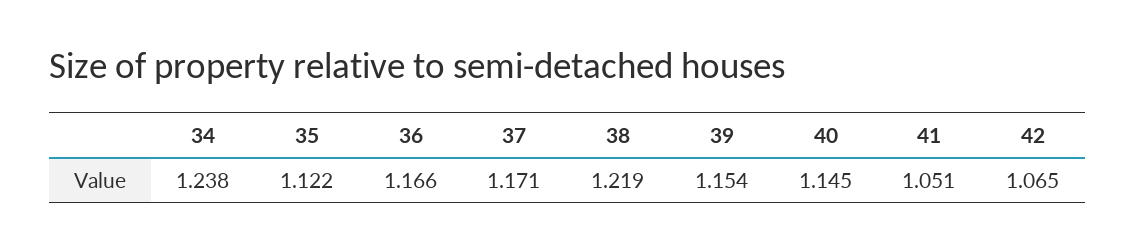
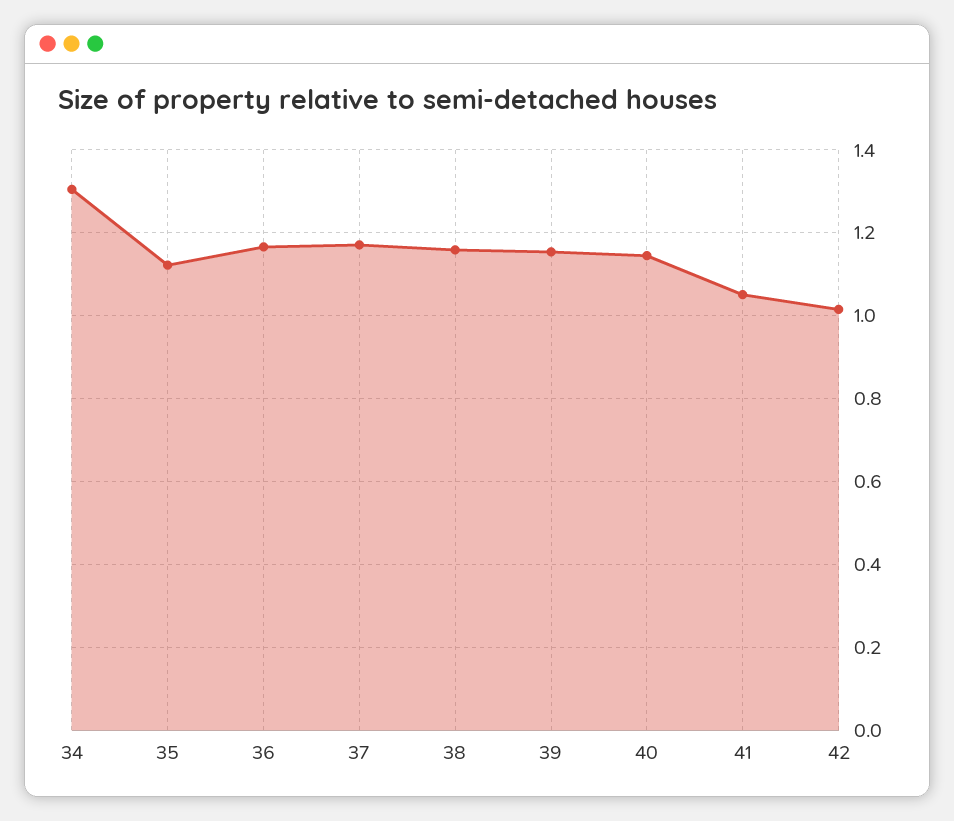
34: 1.238 -> 1.3
38: 1.219 -> 1.16
42: 1.065 -> 1.02

